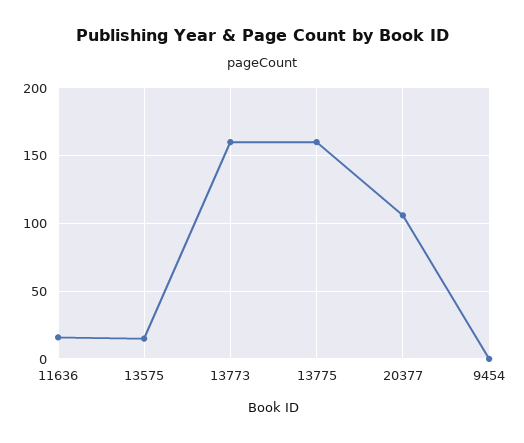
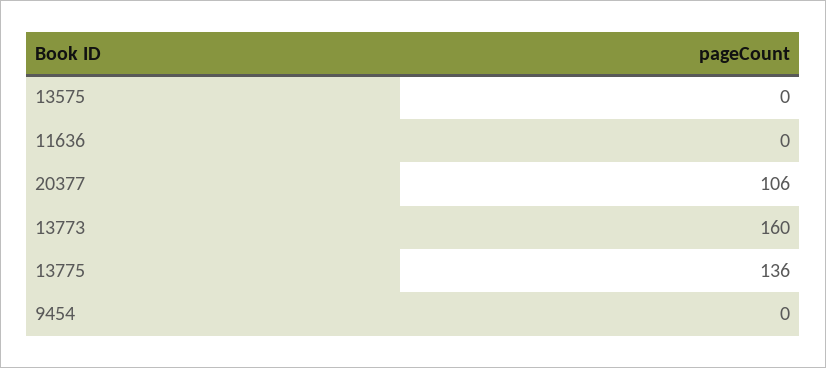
11636: 15 -> 0
13575: 15 -> 0
13775: 160 -> 136

